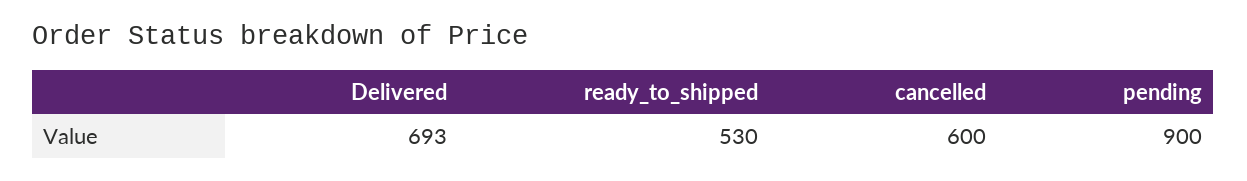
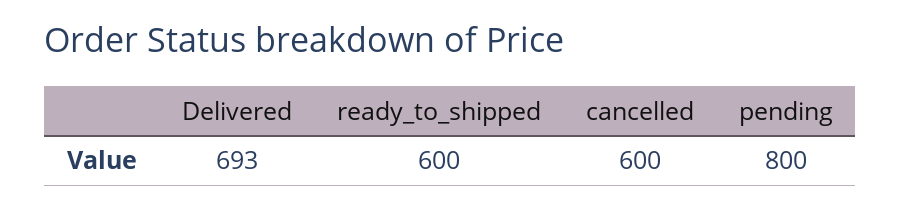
ready_to_shipped: 530 -> 600
pending: 900 -> 800

